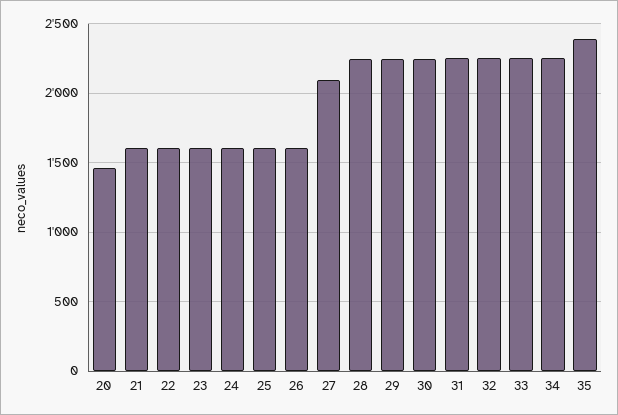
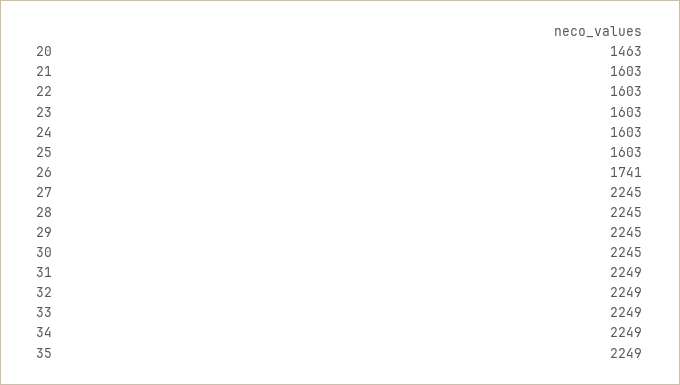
26: 1600 -> 1741
27: 2100 -> 2245
35: 2400 -> 2249

